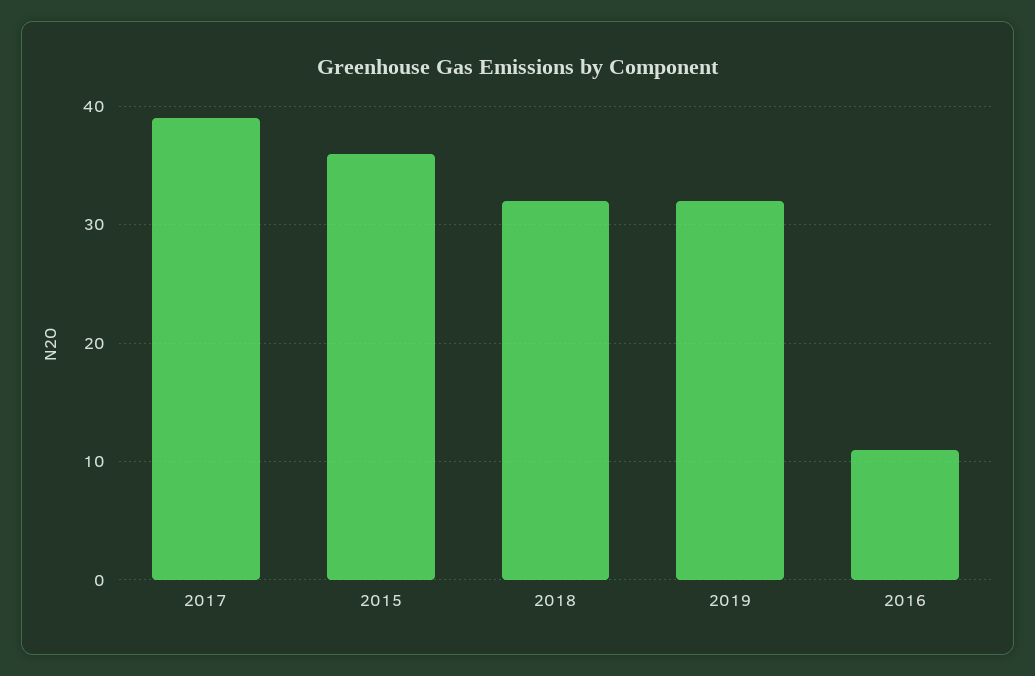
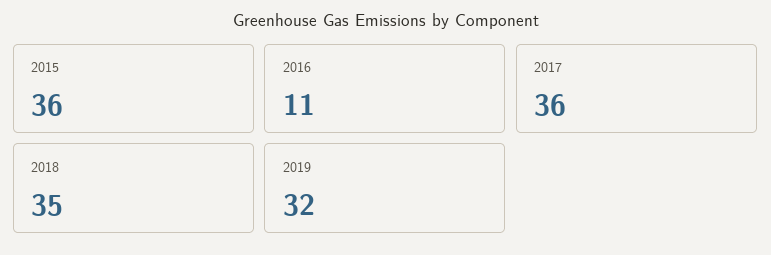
2017: 39 -> 36
2018: 32 -> 35

